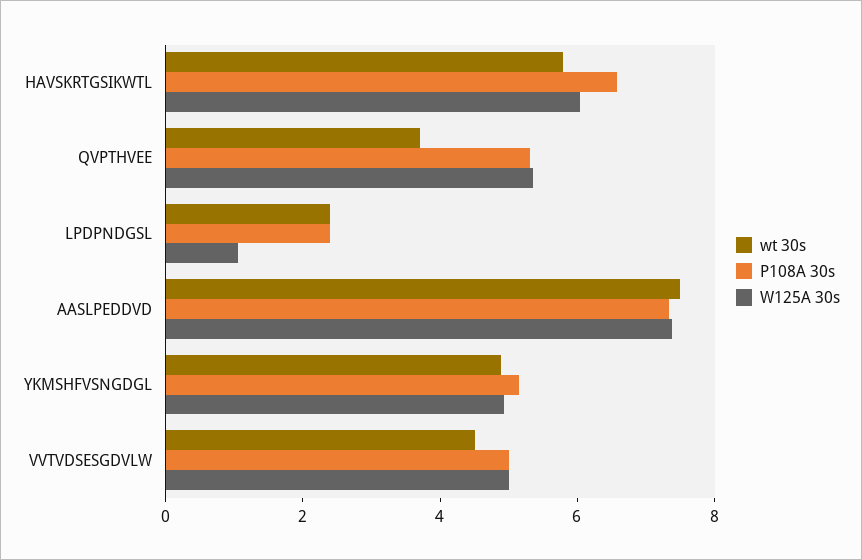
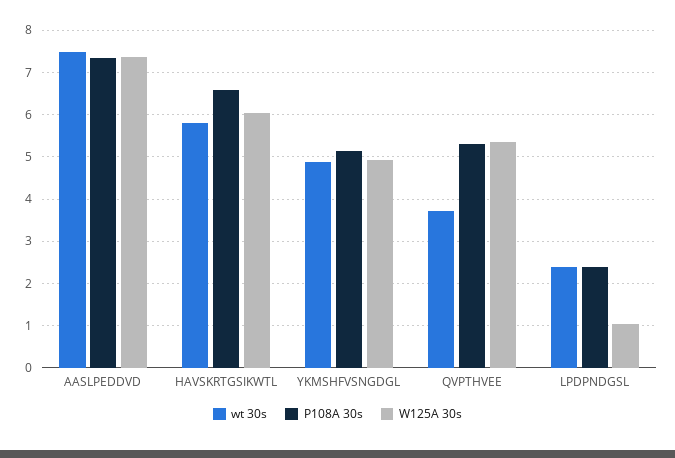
wt 30s, VVTVDSESGDVLW: 4.5 -> none
P108A 30s, VVTVDSESGDVLW: 5 -> none
W125A 30s, VVTVDSESGDVLW: 5 -> none

